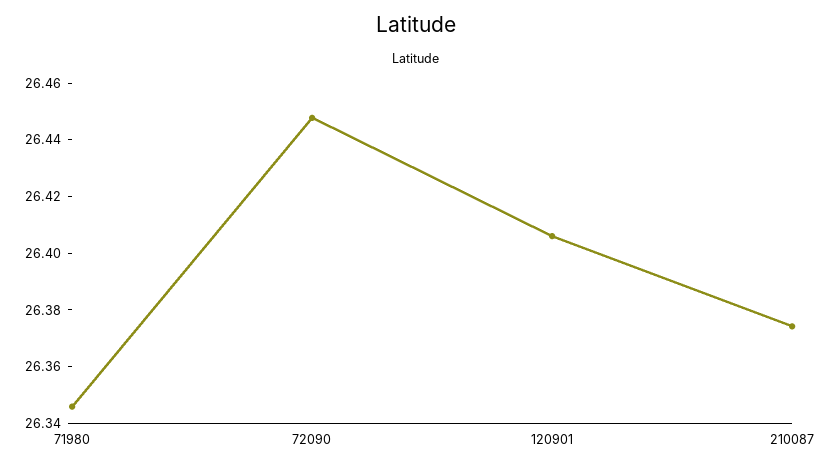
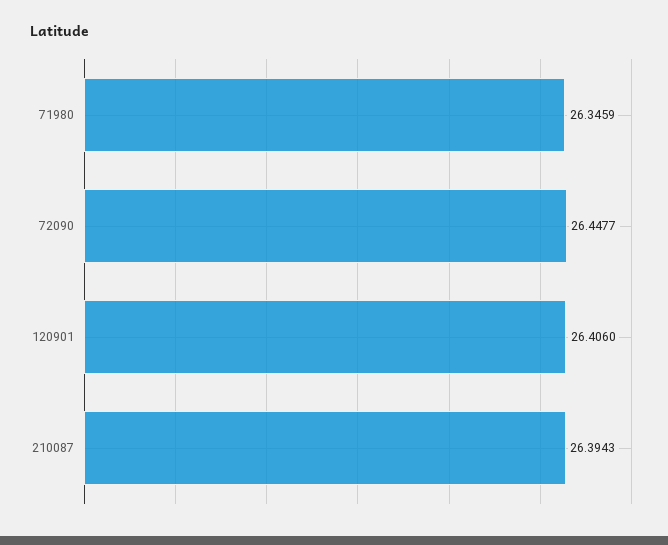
210087: 26.375 -> 26.3943

